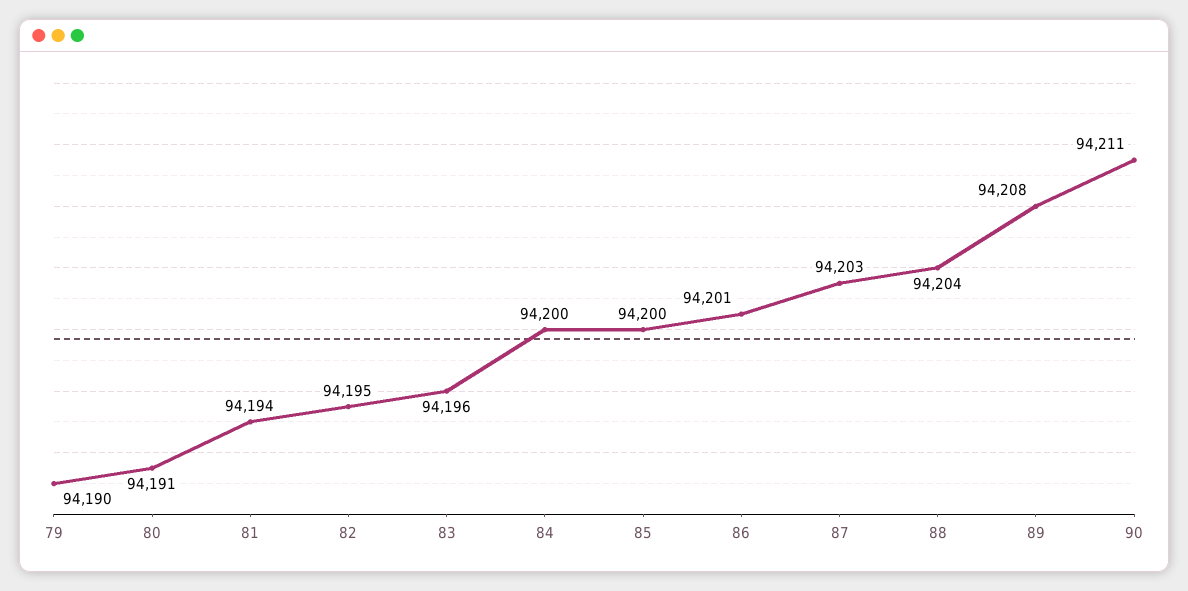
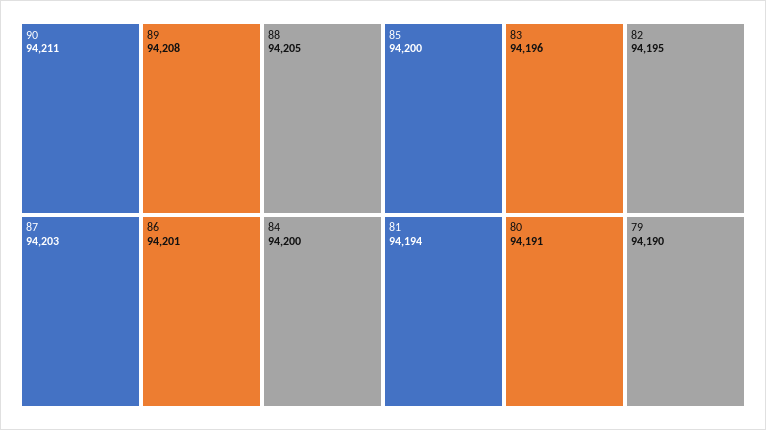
88: 94204 -> 94205

